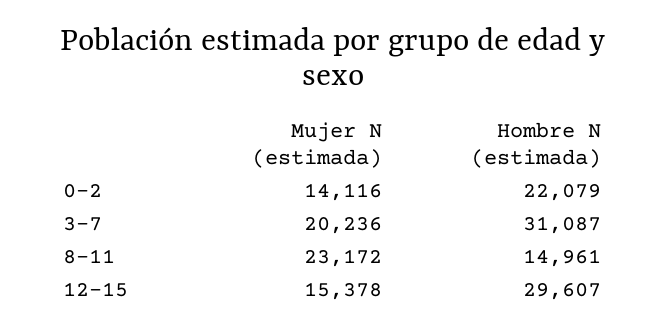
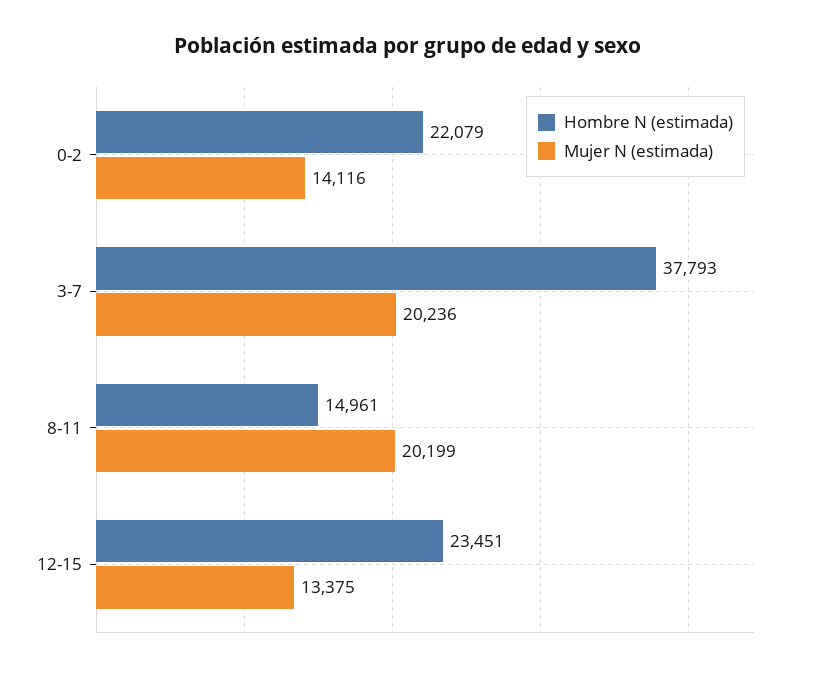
Hombre N (estimada), 3-7: 31087 -> 37793
Mujer N (estimada), 8-11: 23172 -> 20199
Mujer N (estimada), 12-15: 15378 -> 13375
Hombre N (estimada), 12-15: 29607 -> 23451

